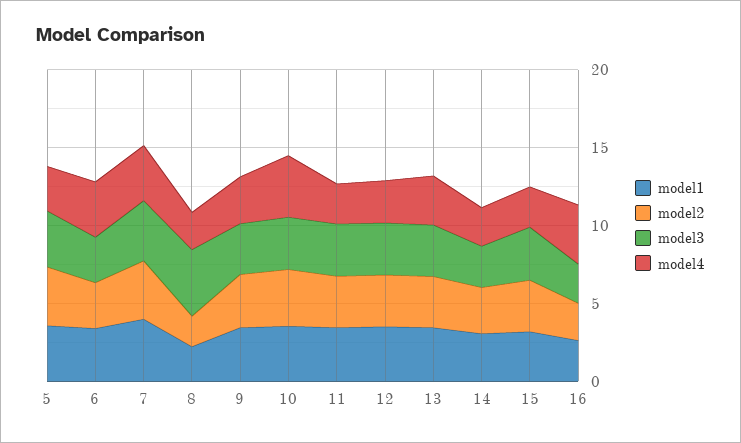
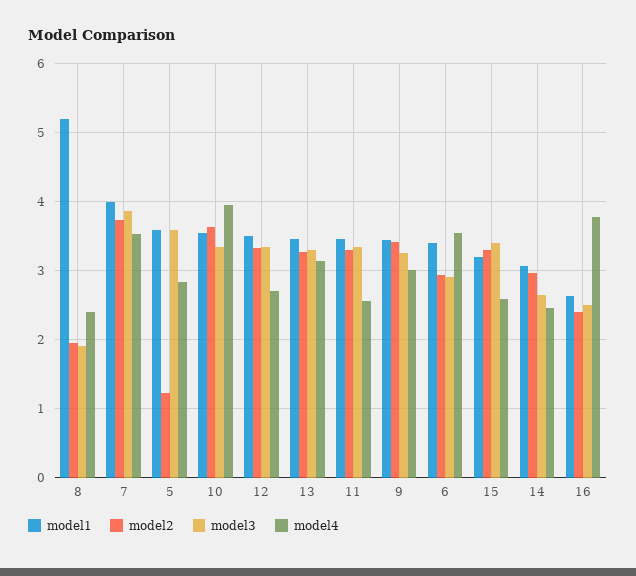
model2, 5: 4 -> 1.2
model1, 8: 2 -> 5.2
model3, 8: 4 -> 1.9

